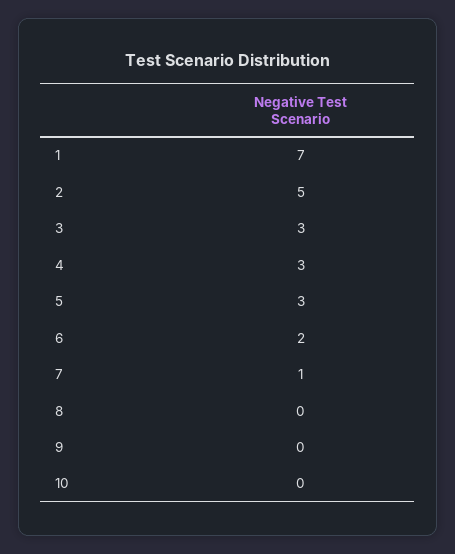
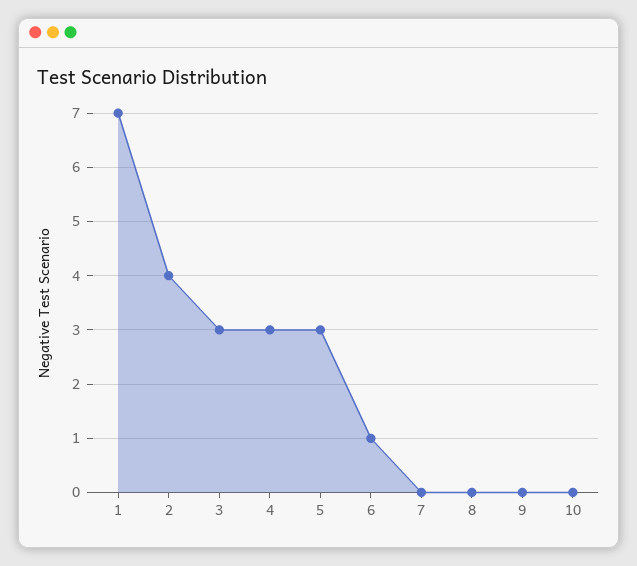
2: 5 -> 4
6: 2 -> 1
7: 1 -> 0

